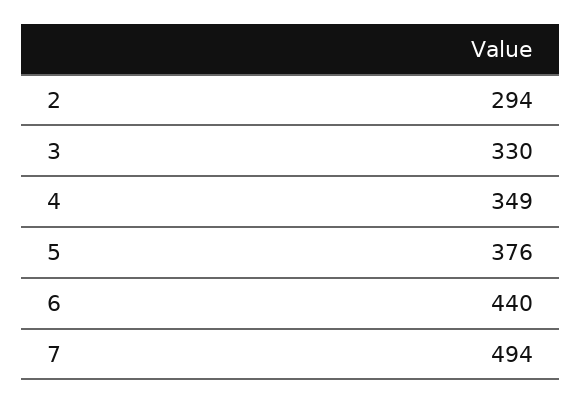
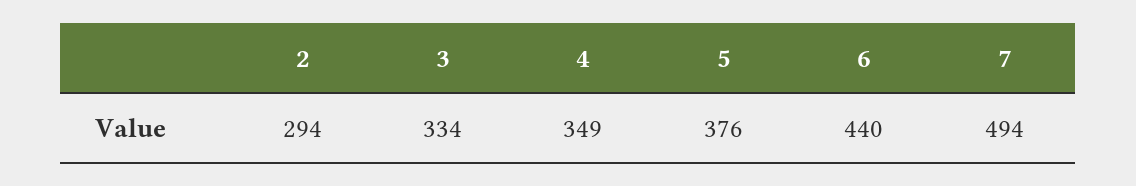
3: 330 -> 334

